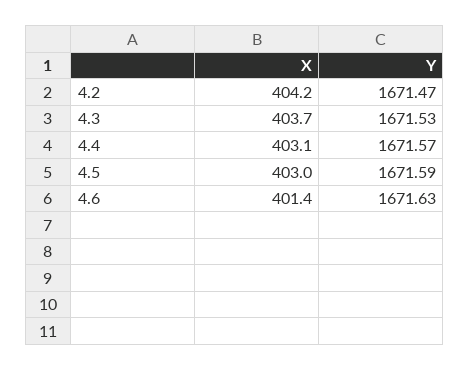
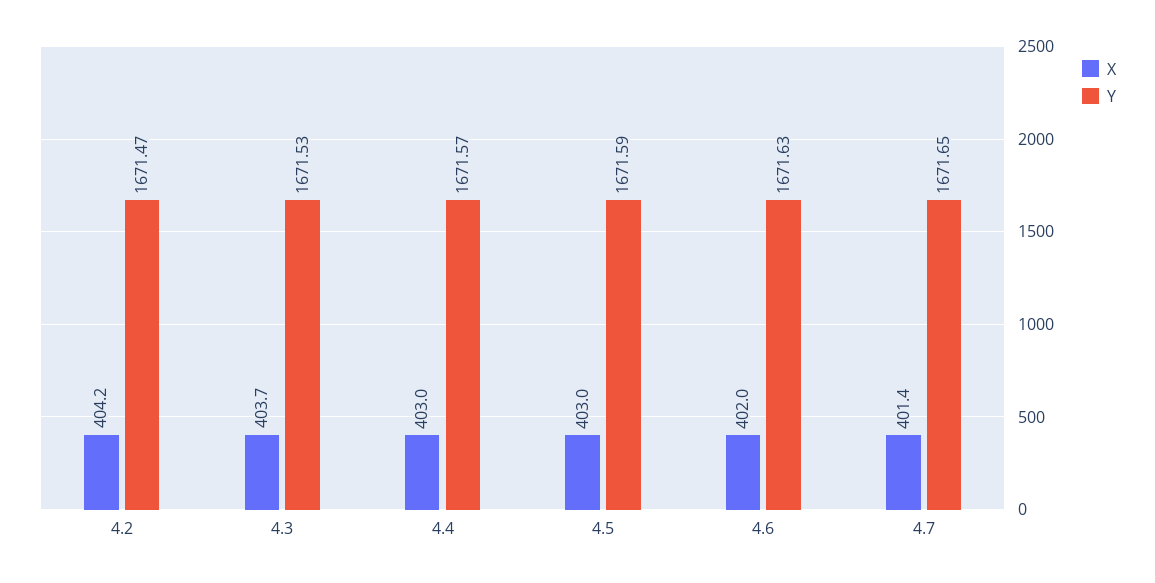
X, 4.4: 403.1 -> 403
X, 4.6: 401.4 -> 402
X, 4.7: none -> 401.4
Y, 4.7: none -> 1671.65

